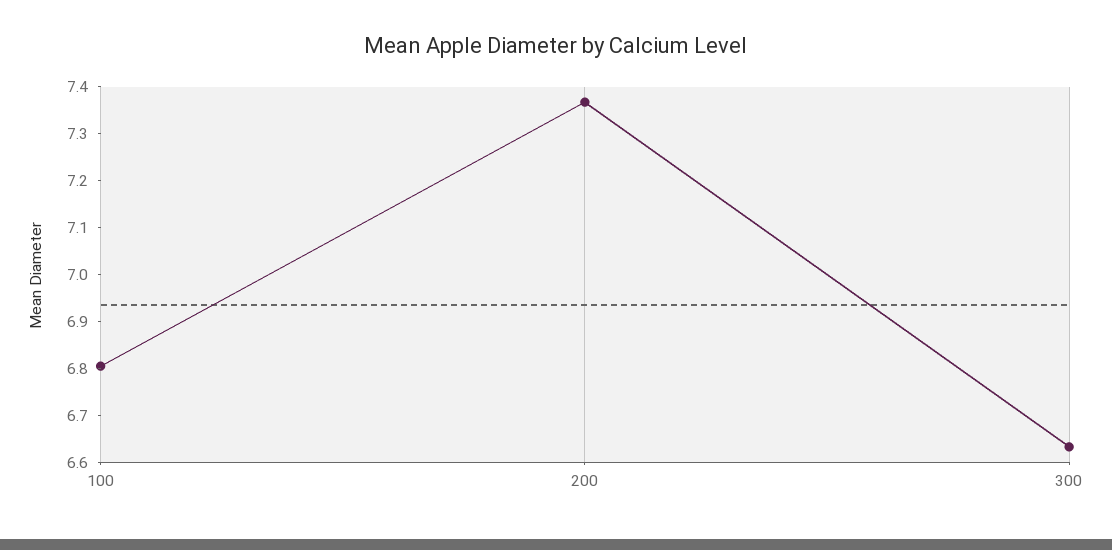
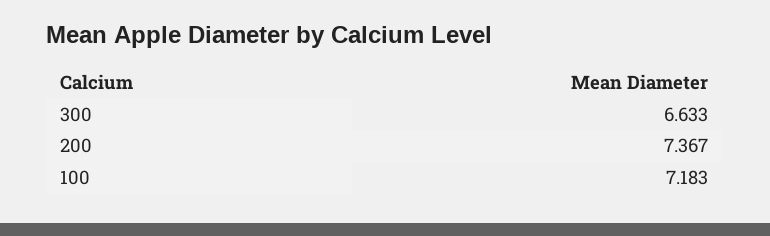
100: 6.8 -> 7.183

